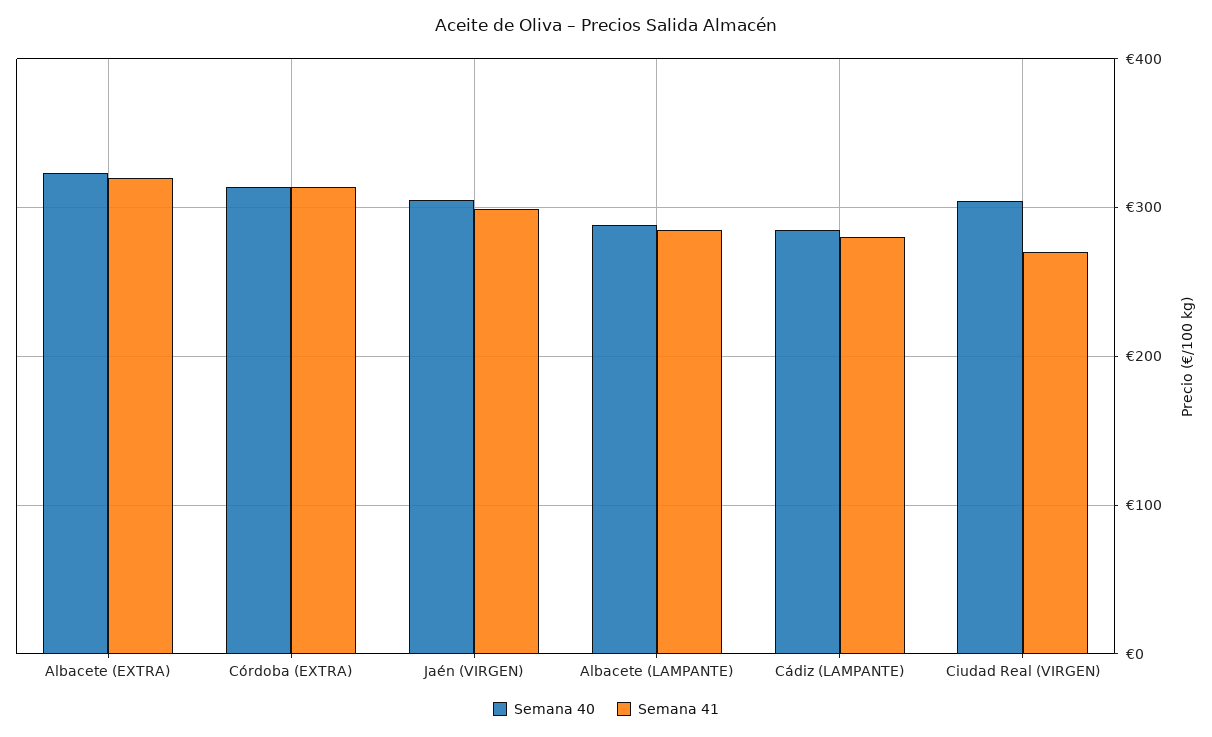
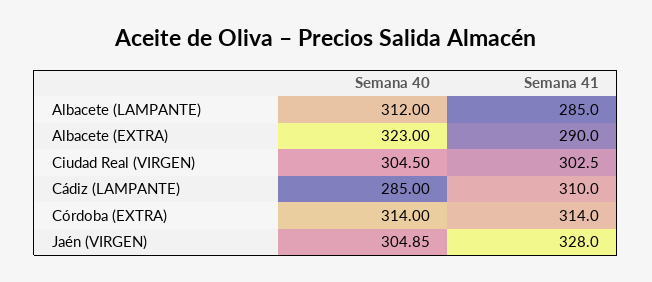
Semana 41, Albacete (EXTRA): 320 -> 290
Semana 41, Jaén (VIRGEN): 300 -> 328
Semana 40, Albacete (LAMPANTE): 290 -> 312
Semana 41, Cádiz (LAMPANTE): 280 -> 310
Semana 41, Ciudad Real (VIRGEN): 270 -> 302.5

